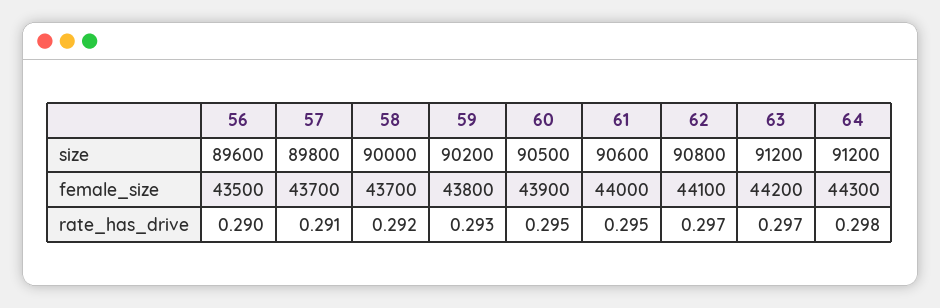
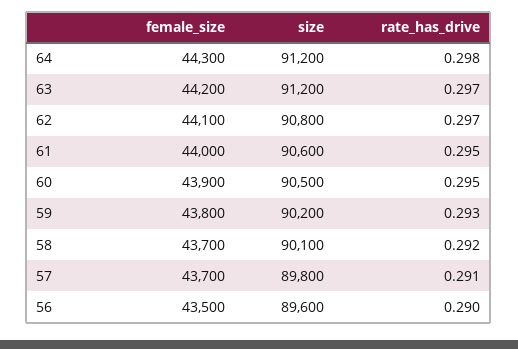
58, size: 90000 -> 90100

